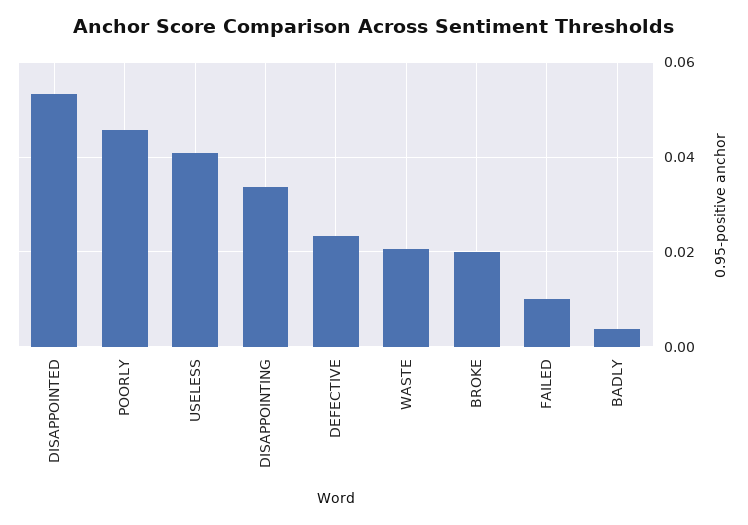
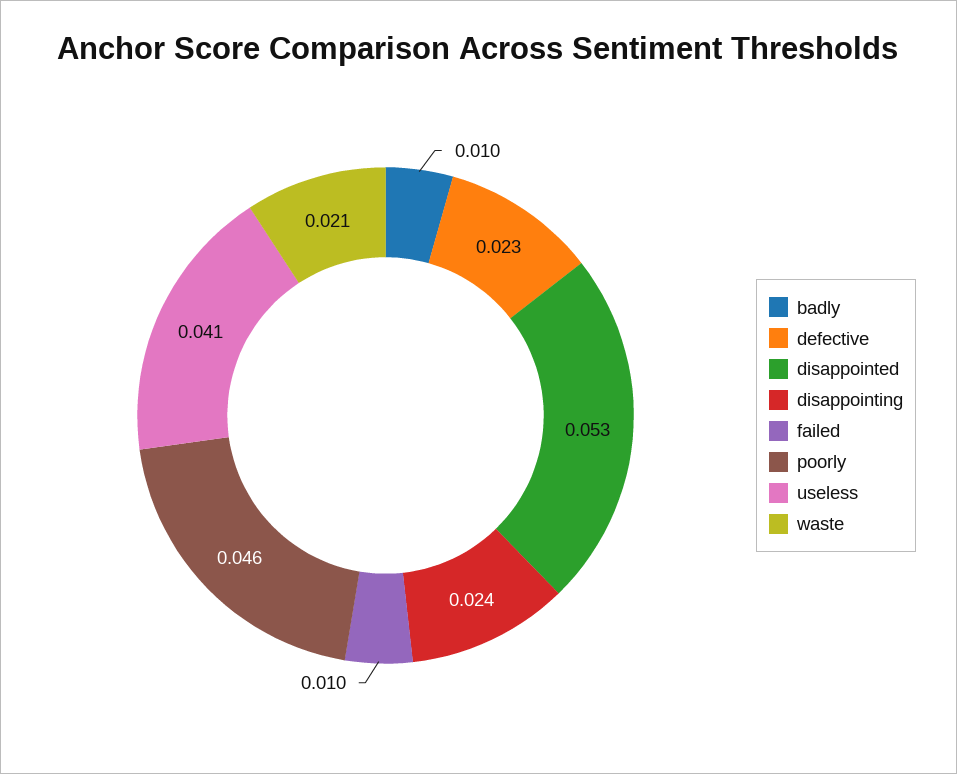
DISAPPOINTING: 0.034 -> 0.024
BROKE: 0.02 -> none
BADLY: 0.004 -> 0.01

